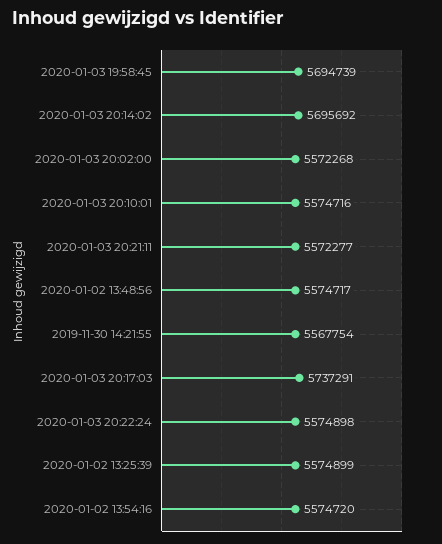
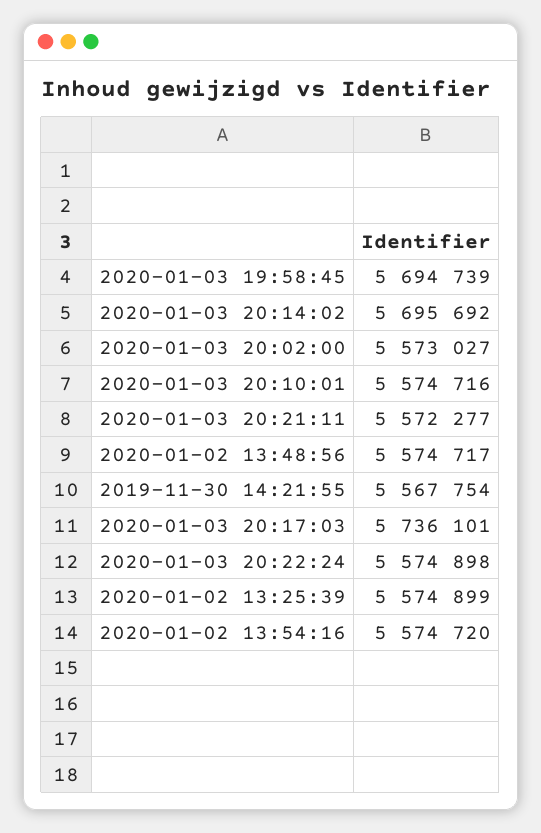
2020-01-03 20:02:00: 5572268 -> 5573027
2020-01-03 20:17:03: 5737291 -> 5736101

